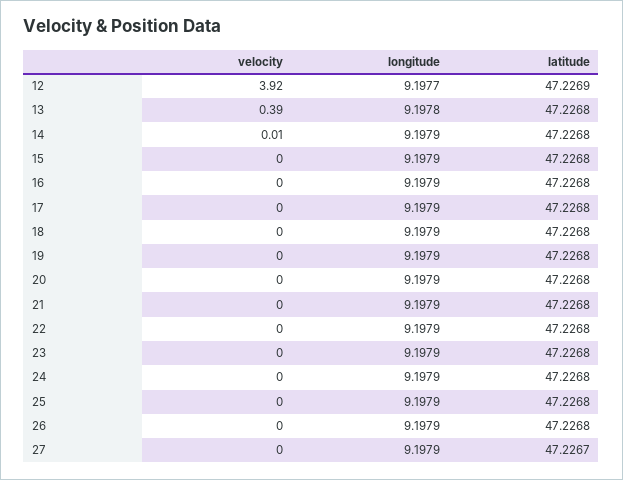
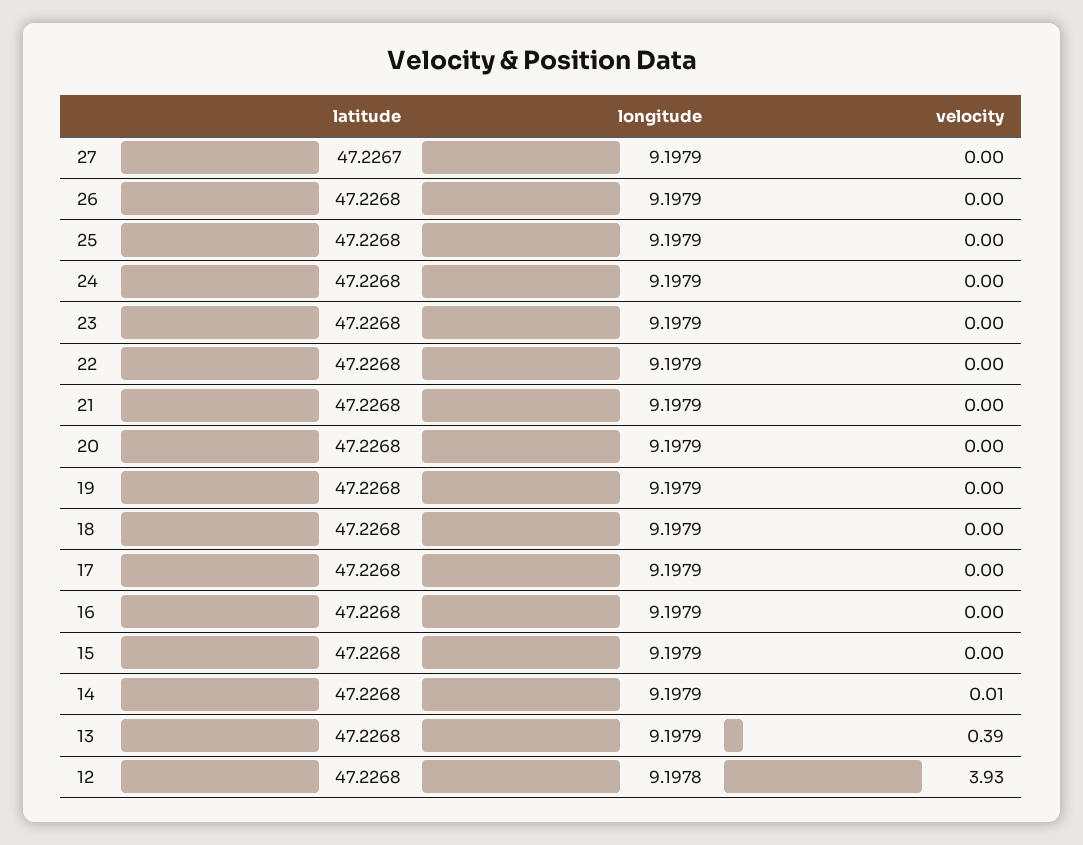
velocity, 12: 3.92 -> 3.93
longitude, 12: 9.1977 -> 9.1978
latitude, 12: 47.2269 -> 47.2268
longitude, 13: 9.1978 -> 9.1979

